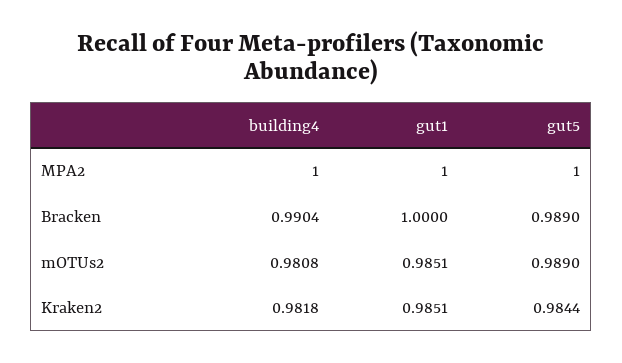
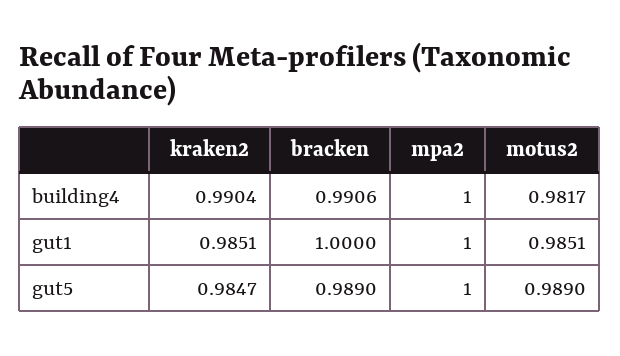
building4, Bracken: 0.9904 -> 0.9906
building4, mOTUs2: 0.9808 -> 0.9817
building4, Kraken2: 0.9818 -> 0.9904
gut5, Kraken2: 0.9844 -> 0.9847

